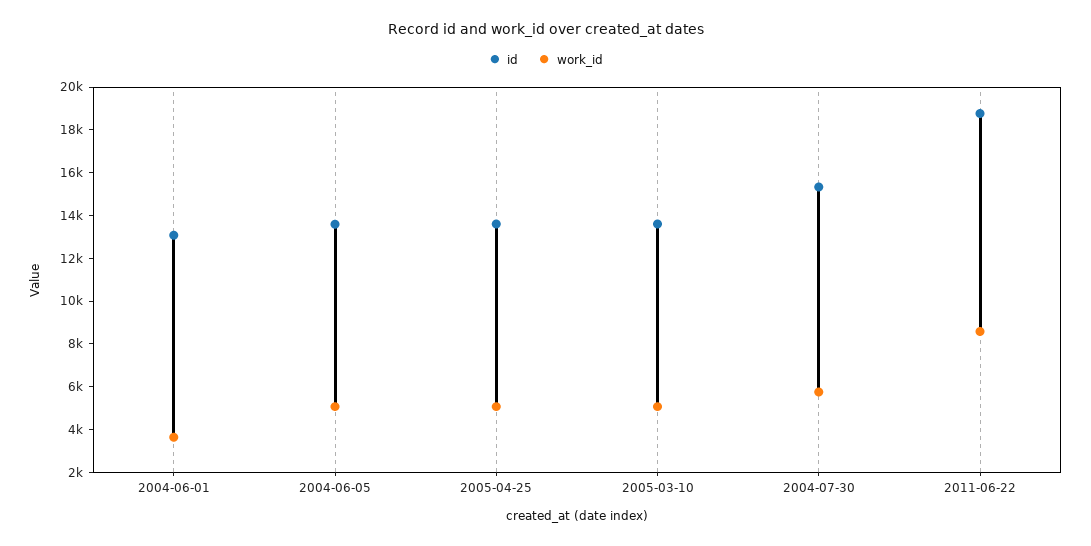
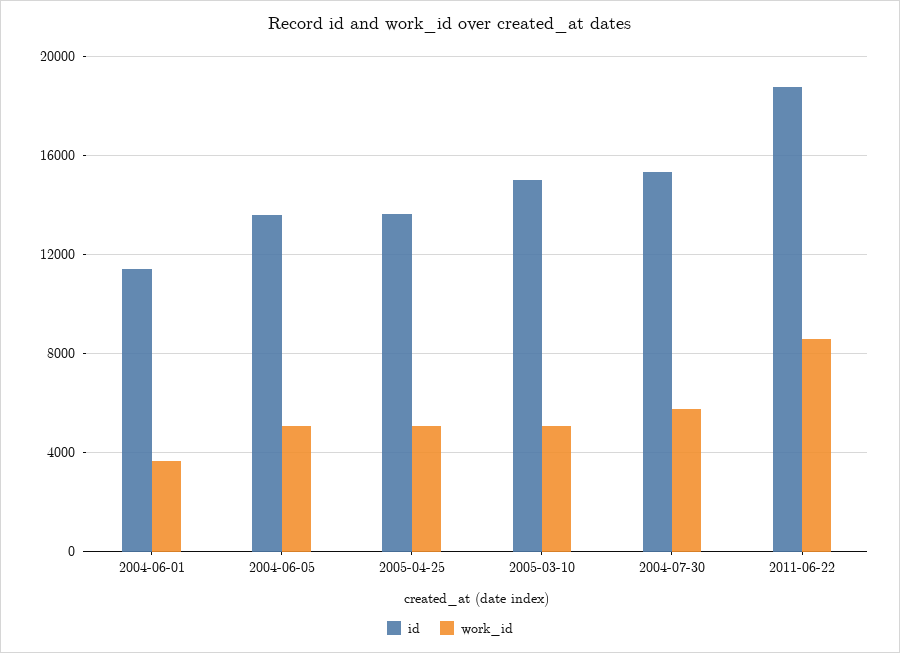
id, 2004-06-01: 13000 -> 11500
id, 2005-03-10: 13500 -> 15000

